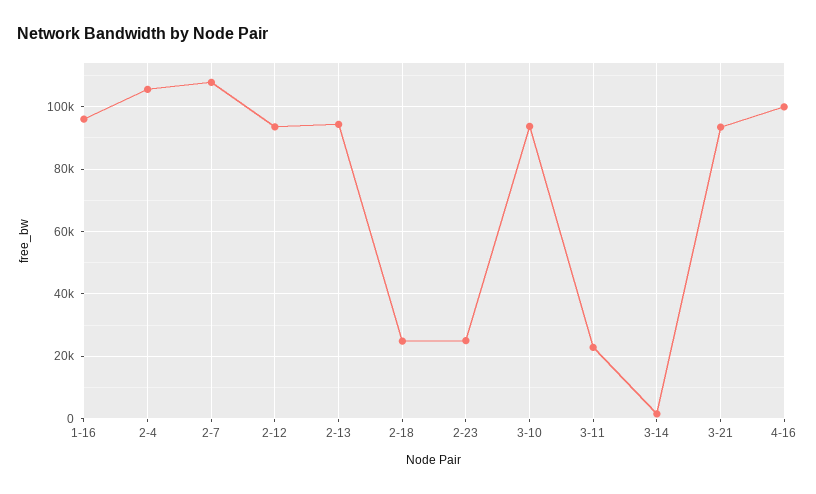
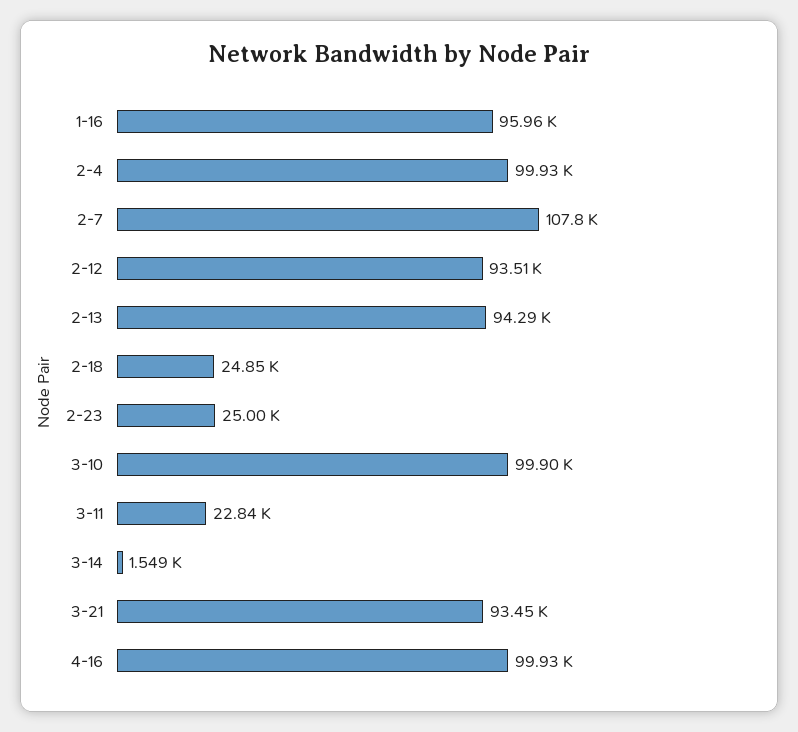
2-4: 106000 -> 99930
3-10: 94000 -> 99900

